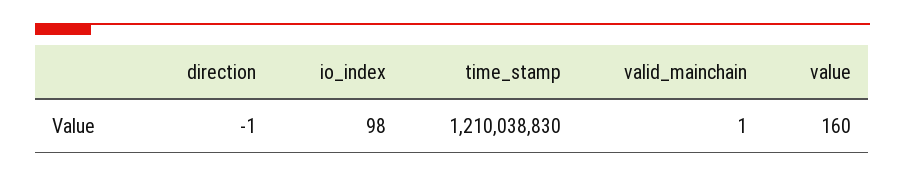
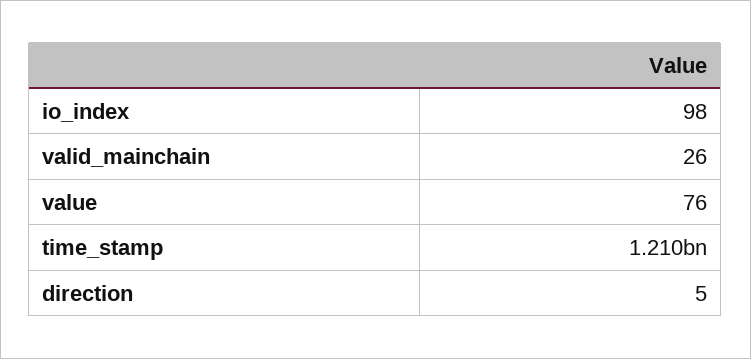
direction: -1 -> 5
valid_mainchain: 1 -> 26
value: 160 -> 76

